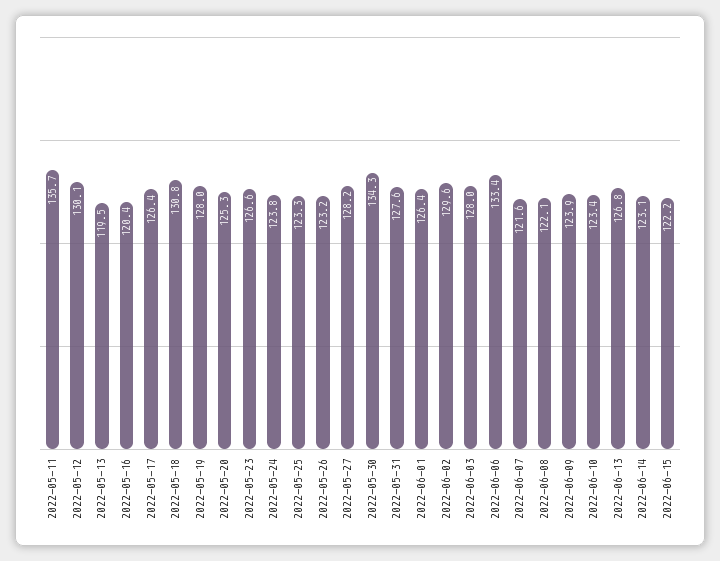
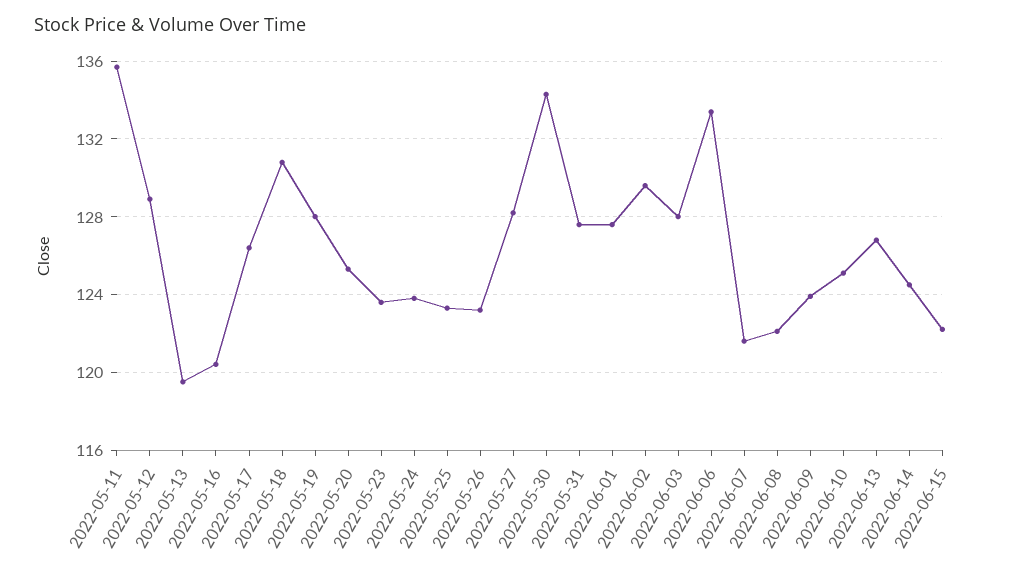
2022-05-12: 130.1 -> 129
2022-05-23: 126.6 -> 123.5
2022-06-01: 126.4 -> 127.5
2022-06-10: 123.4 -> 125
2022-06-14: 123.1 -> 124.5

